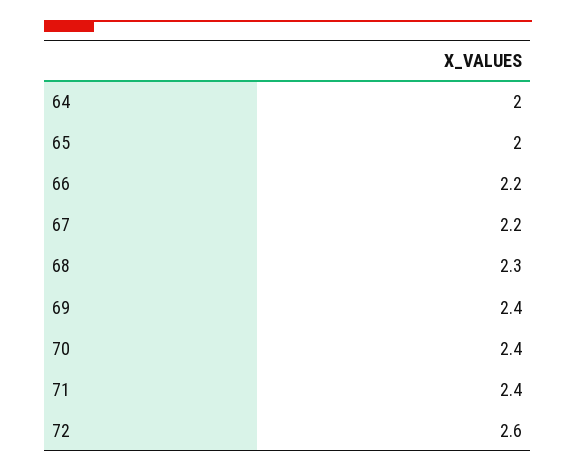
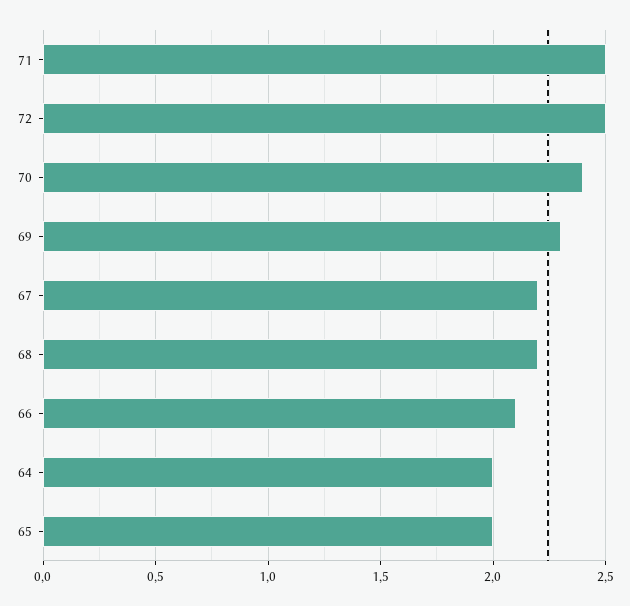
66: 2.2 -> 2.1
68: 2.3 -> 2.2
69: 2.4 -> 2.3
71: 2.4 -> 2.5
72: 2.6 -> 2.5

